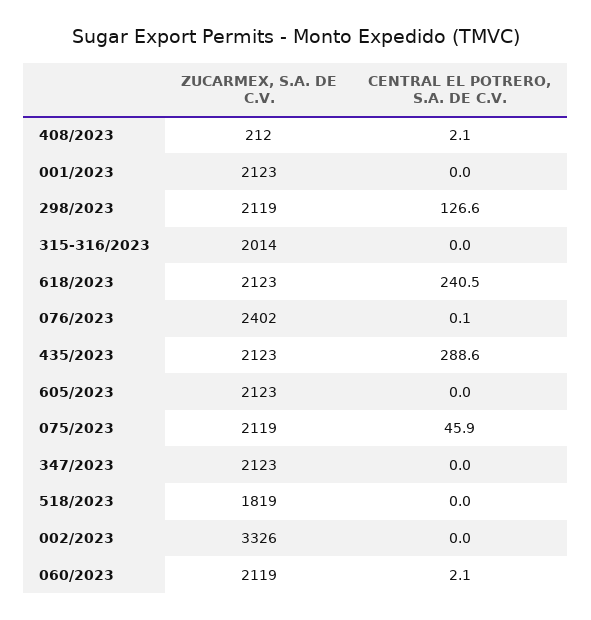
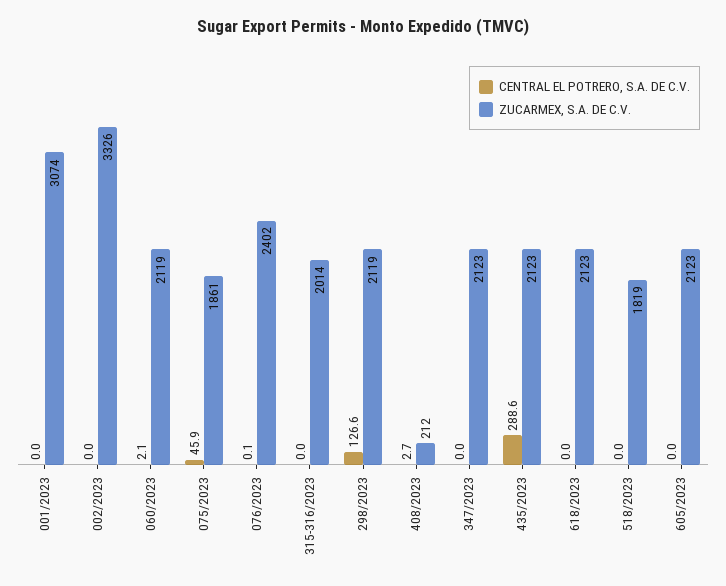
CENTRAL EL POTRERO, S.A. DE C.V., 408/2023: 2.1 -> 2.7
ZUCARMEX, S.A. DE C.V., 001/2023: 2123 -> 3074
CENTRAL EL POTRERO, S.A. DE C.V., 618/2023: 240.5 -> 0
ZUCARMEX, S.A. DE C.V., 075/2023: 2119 -> 1861

